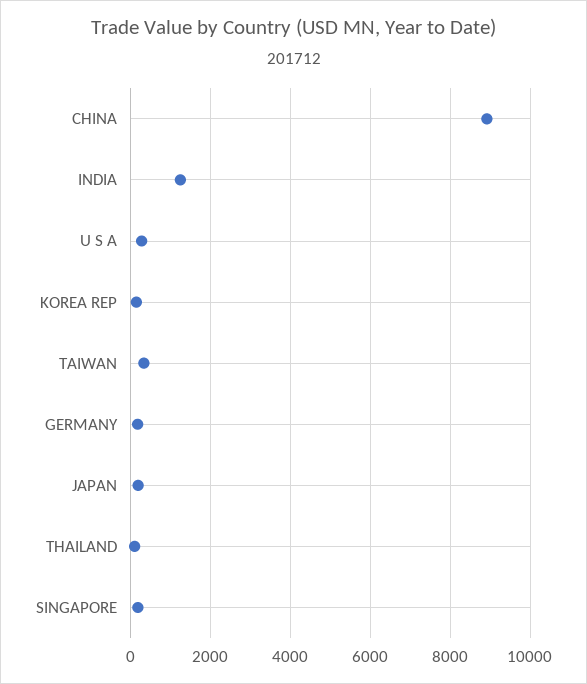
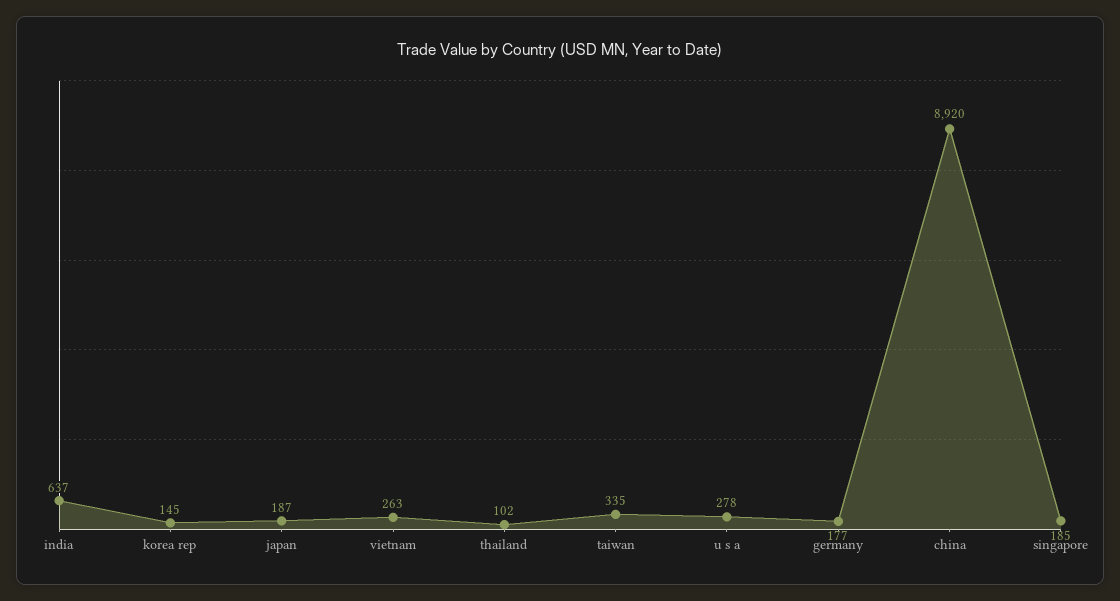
INDIA: 1200 -> 637
vietnam: none -> 263

